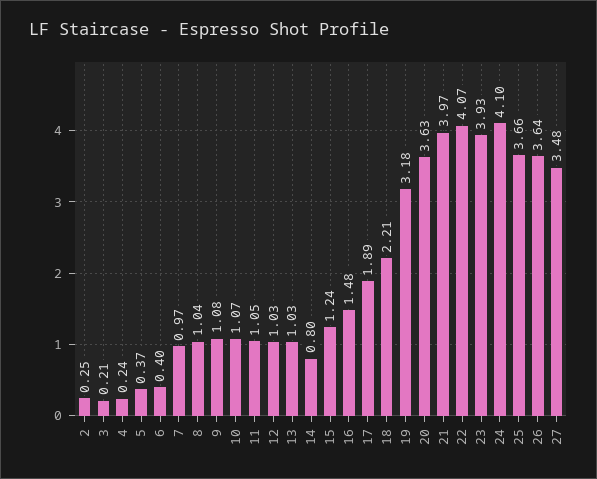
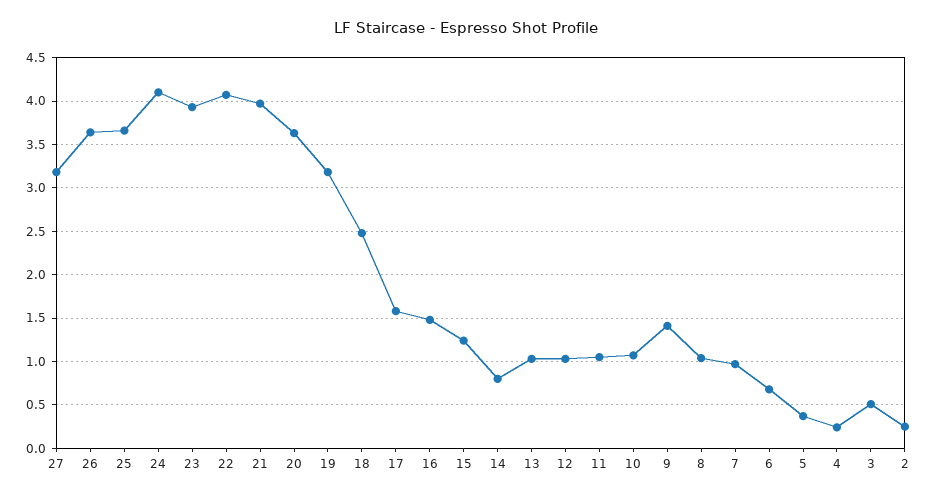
3: 0.21 -> 0.5
6: 0.4 -> 0.7
9: 1.08 -> 1.4
17: 1.89 -> 1.6
18: 2.21 -> 2.5
27: 3.48 -> 3.2

